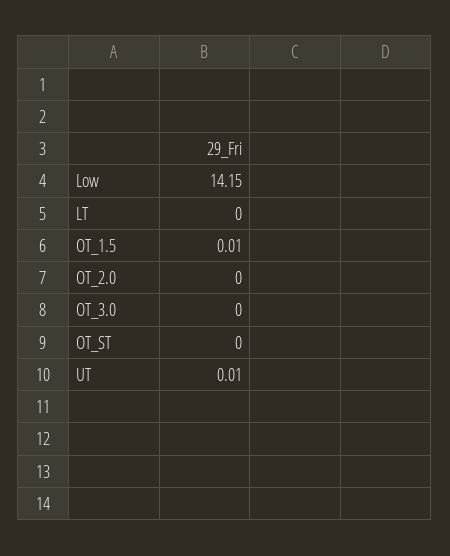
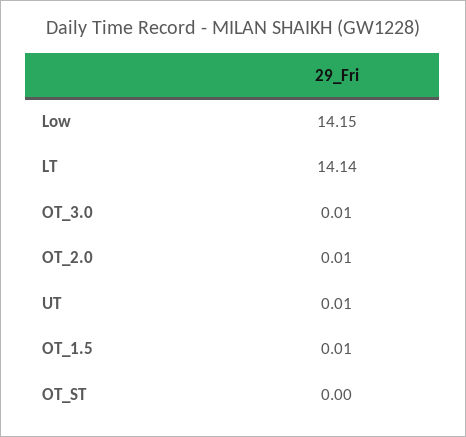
LT: 0 -> 14.14
OT_2.0: 0 -> 0.01
OT_3.0: 0 -> 0.01

